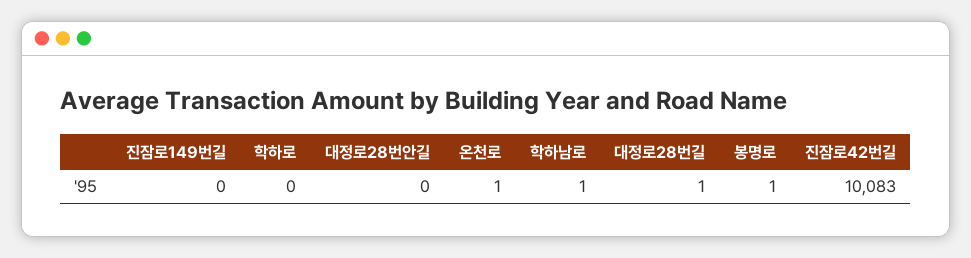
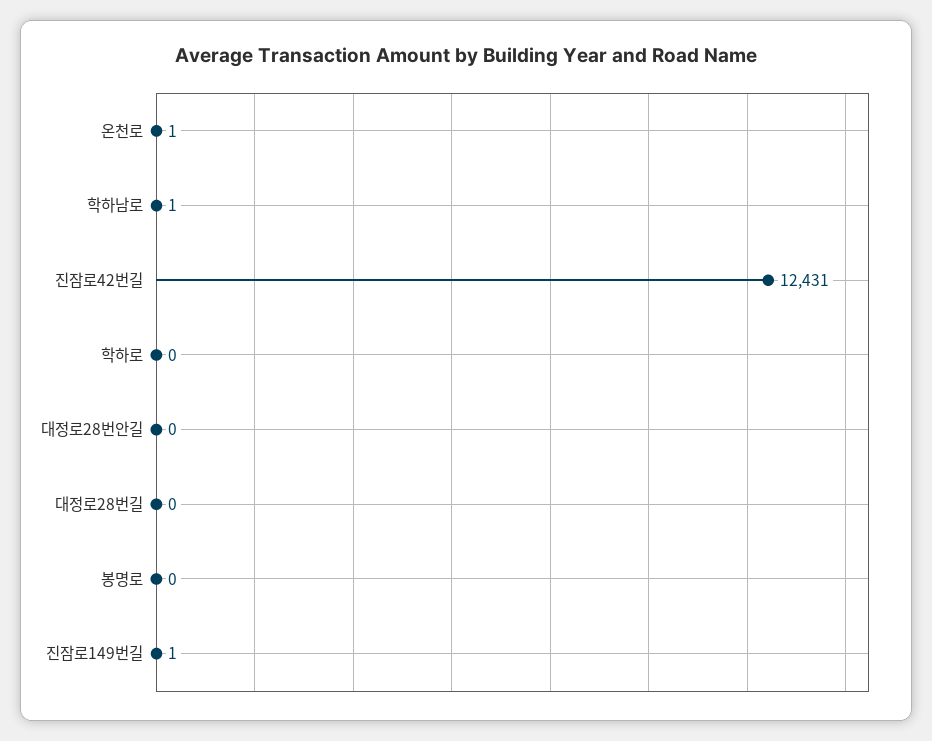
진잠로149번길: 0 -> 1
대정로28번길: 1 -> 0
봉명로: 1 -> 0
진잠로42번길: 10083 -> 12431

